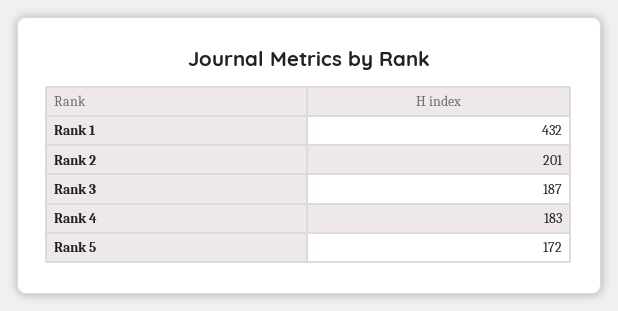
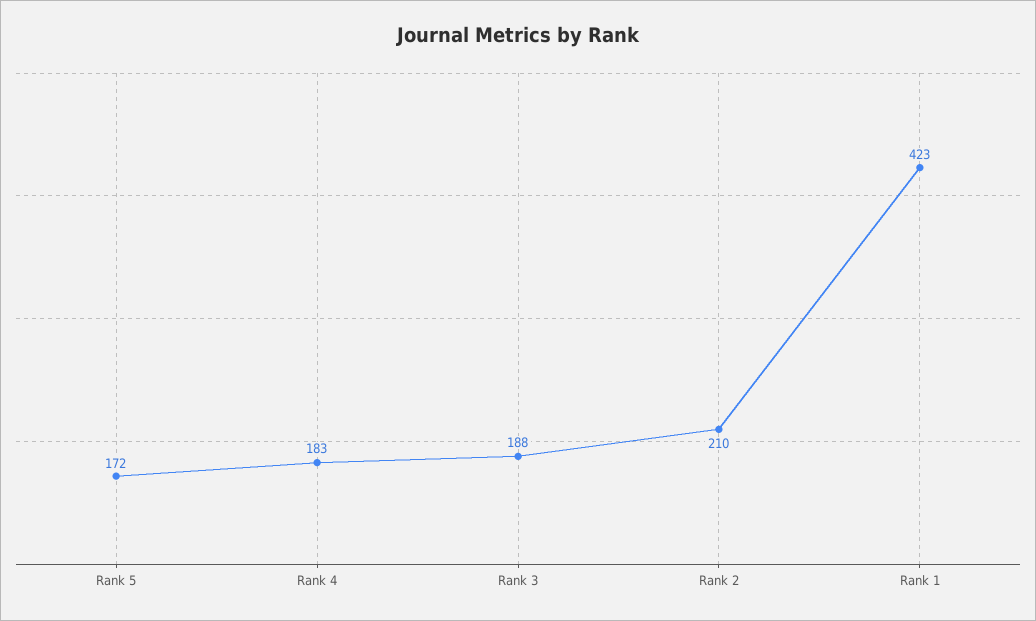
Rank 1: 432 -> 423
Rank 2: 201 -> 210
Rank 3: 187 -> 188

